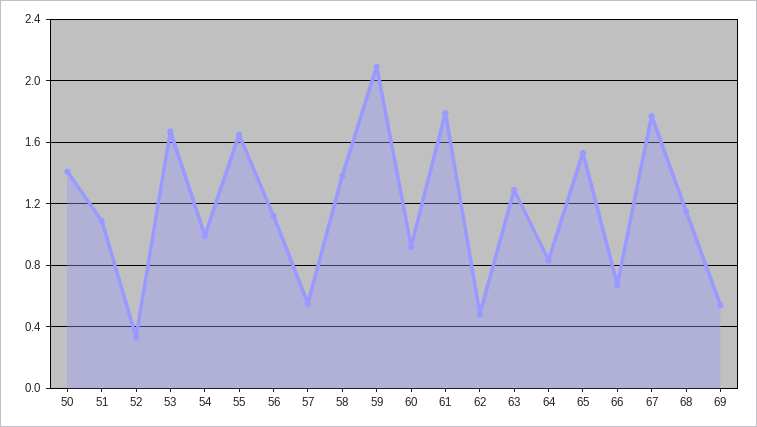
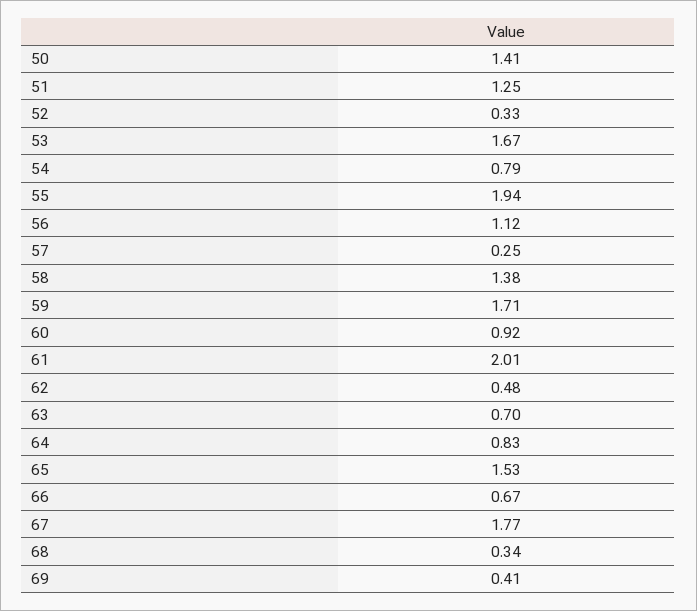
51: 1.1 -> 1.25
54: 1 -> 0.79
55: 1.65 -> 1.94
57: 0.55 -> 0.25
59: 2.1 -> 1.71
61: 1.8 -> 2.01
63: 1.3 -> 0.7
68: 1.15 -> 0.34
69: 0.55 -> 0.41

